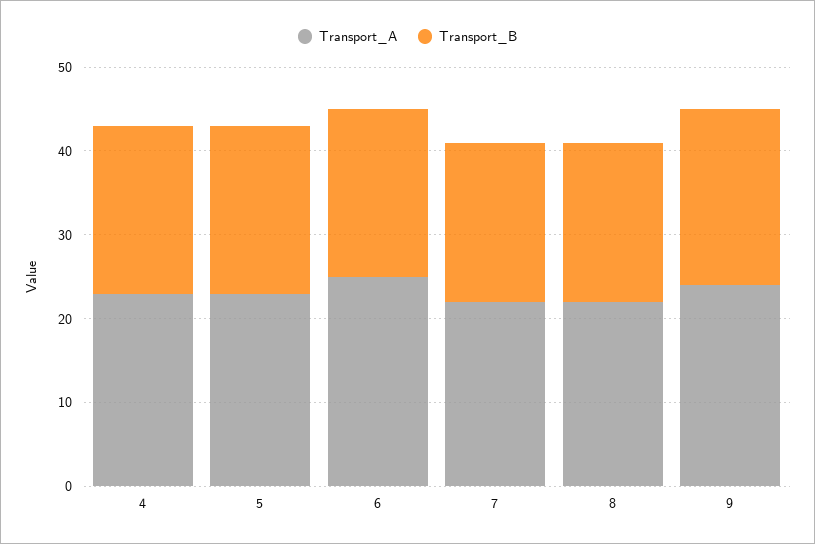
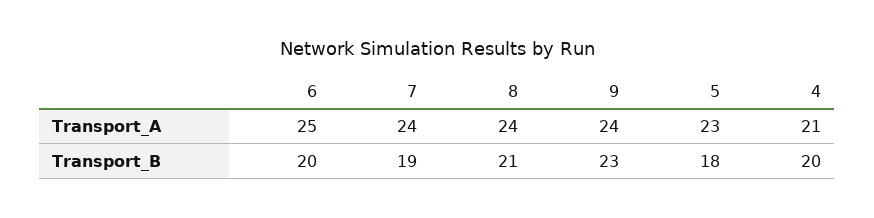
Transport_A, 4: 23 -> 21
Transport_B, 5: 20 -> 18
Transport_A, 7: 22 -> 24
Transport_A, 8: 22 -> 24
Transport_B, 8: 19 -> 21
Transport_B, 9: 21 -> 23

